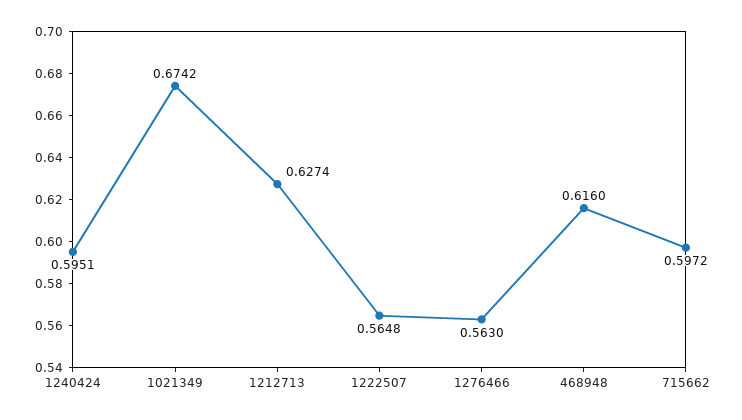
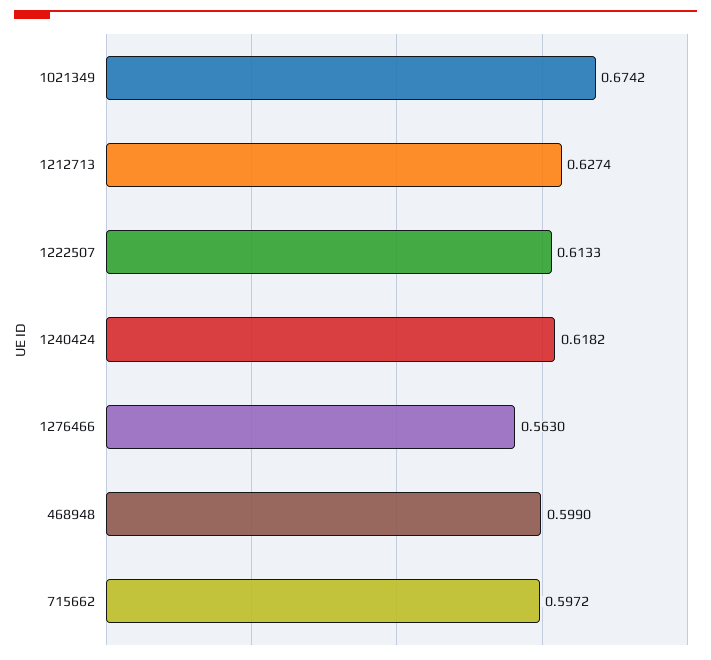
1240424: 0.5951 -> 0.6182
1222507: 0.5648 -> 0.6133
468948: 0.616 -> 0.599

